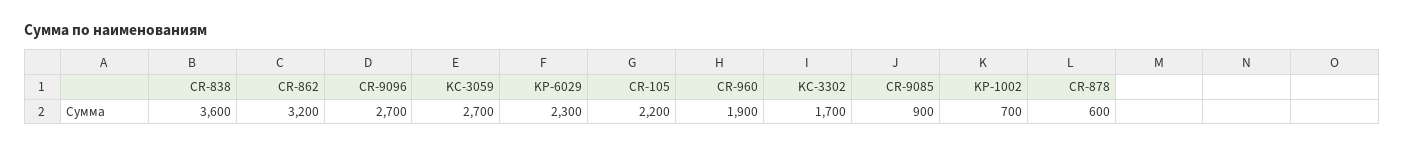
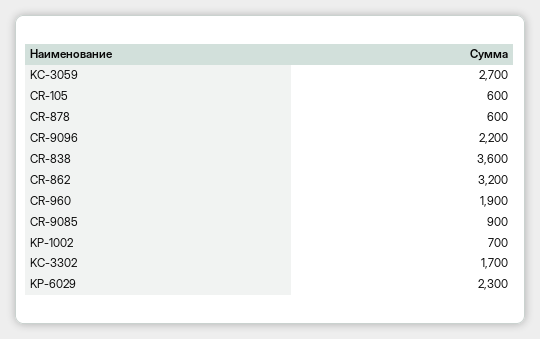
CR-9096: 2700 -> 2200
CR-105: 2200 -> 600

